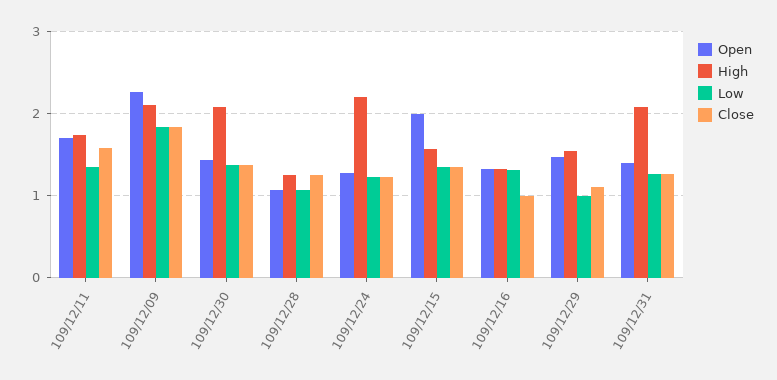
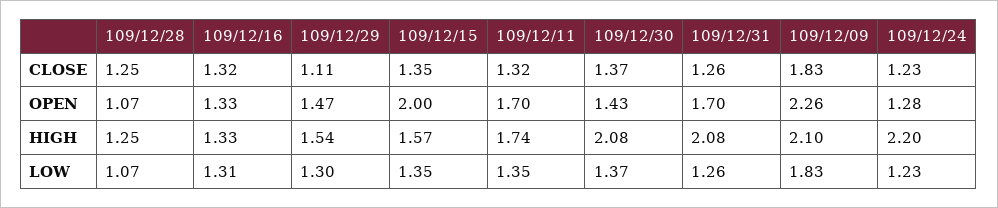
Close, 109/12/11: 1.6 -> 1.32
Close, 109/12/16: 1 -> 1.32
Low, 109/12/29: 1 -> 1.3
Open, 109/12/31: 1.4 -> 1.7

